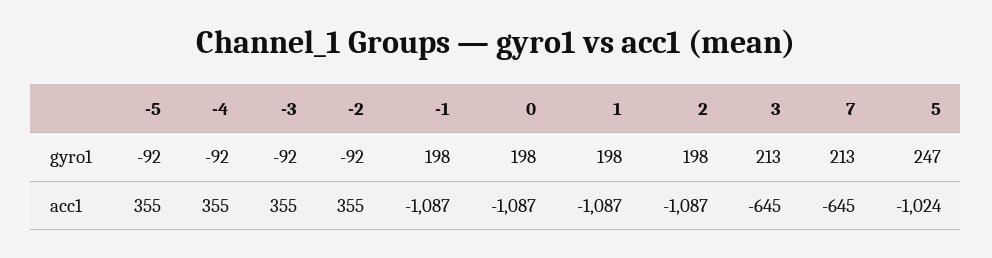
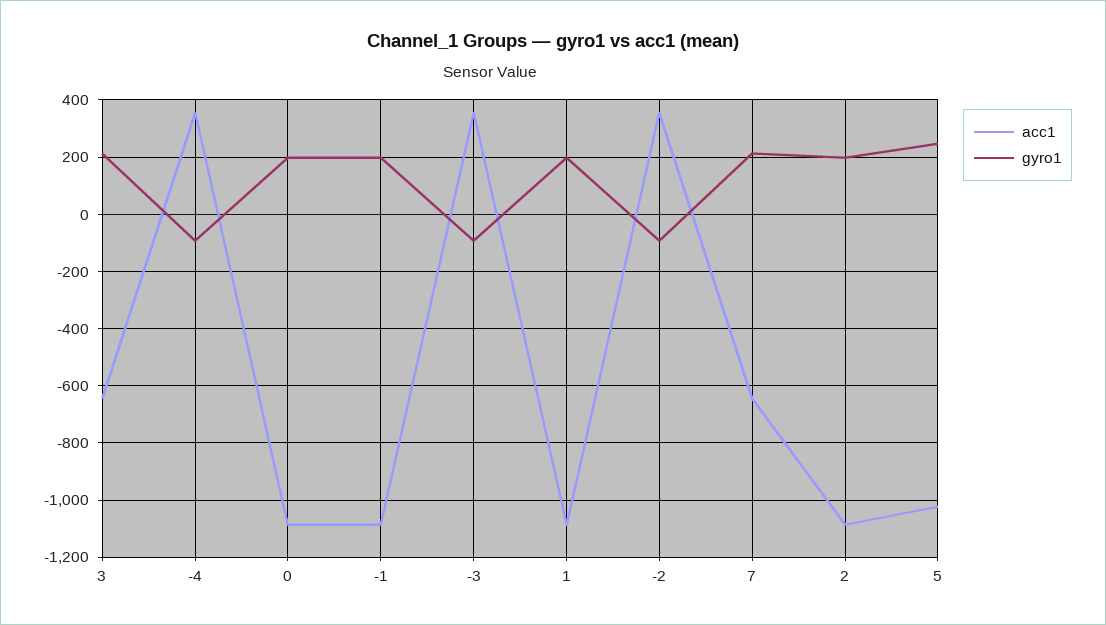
gyro1, -5: -92 -> none
acc1, -5: 355 -> none

